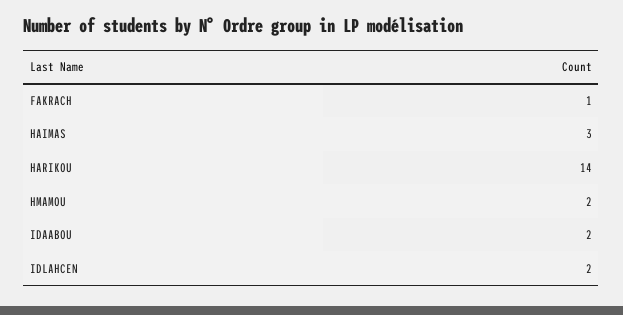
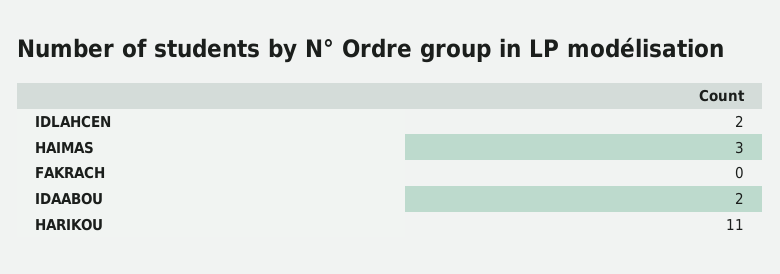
FAKRACH: 1 -> 0
HARIKOU: 14 -> 11
HMAMOU: 2 -> none

